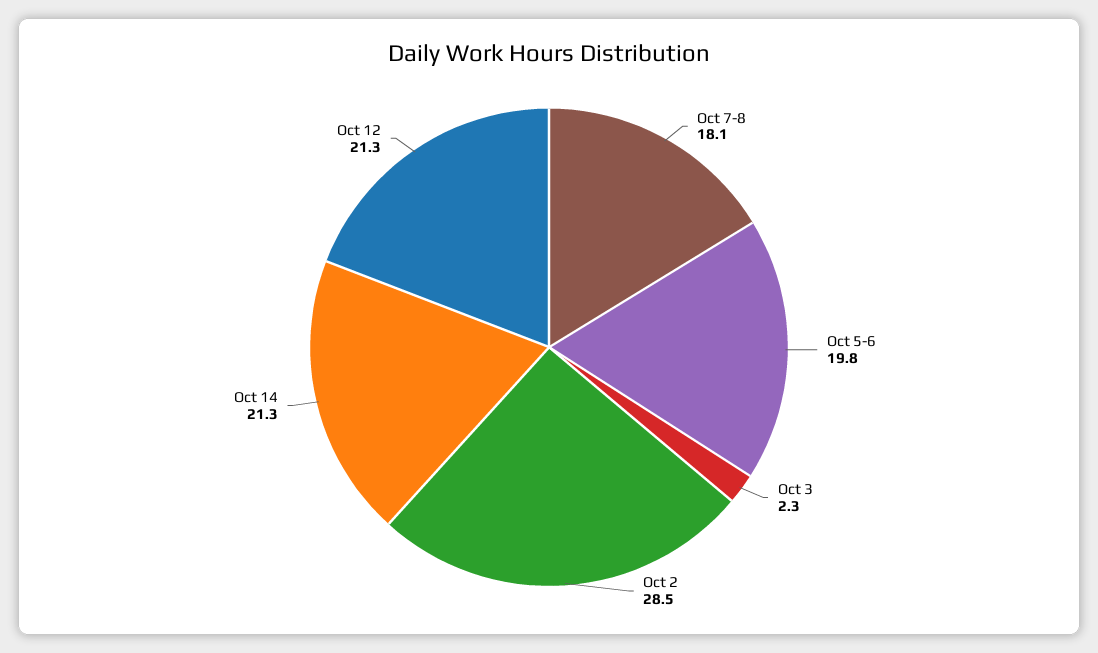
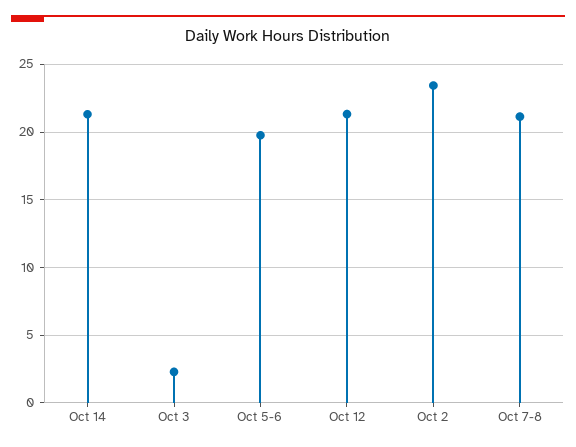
Oct 7-8: 18.1 -> 21
Oct 2: 28.5 -> 23.5

